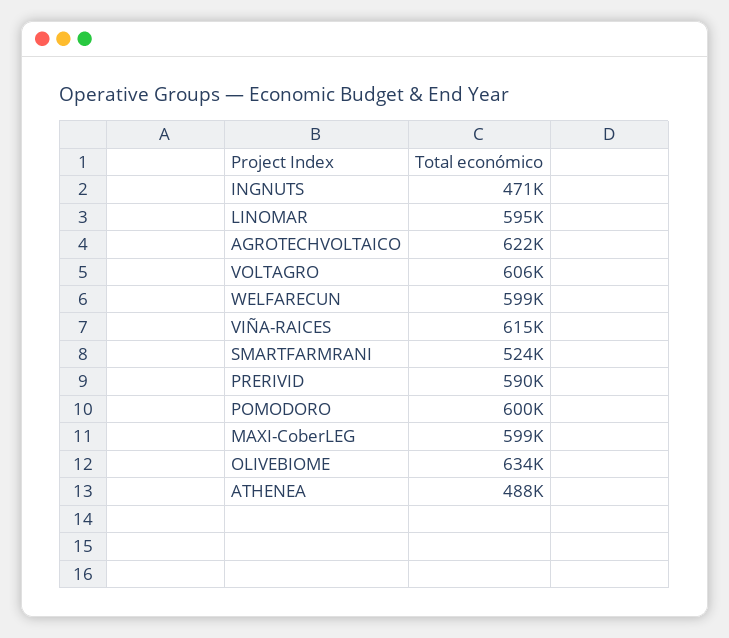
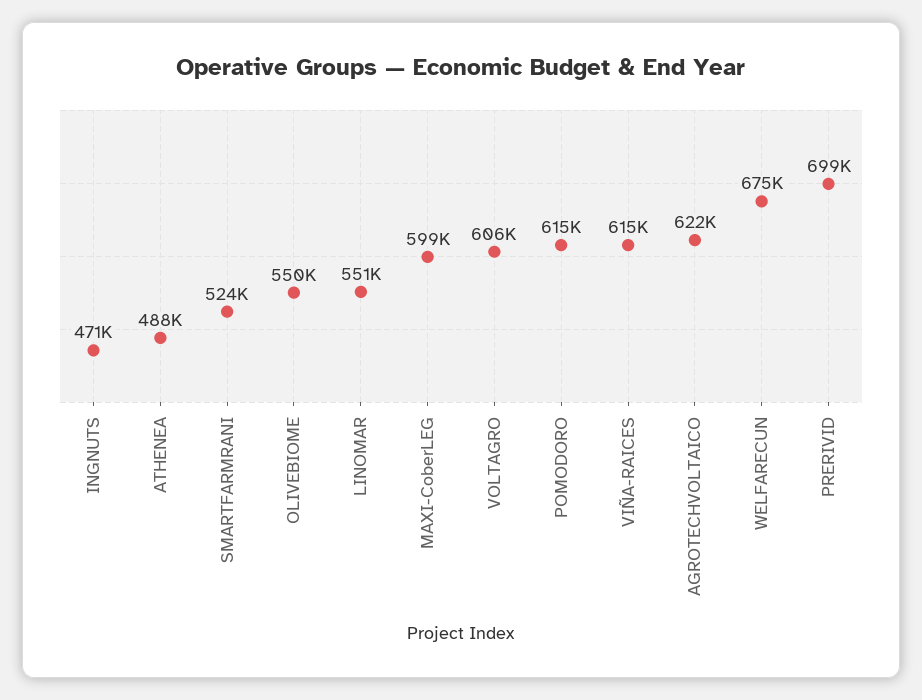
LINOMAR: 595000 -> 551000
WELFARECUN: 599000 -> 675000
PRERIVID: 590000 -> 699000
POMODORO: 600000 -> 615000
OLIVEBIOME: 634000 -> 550000

